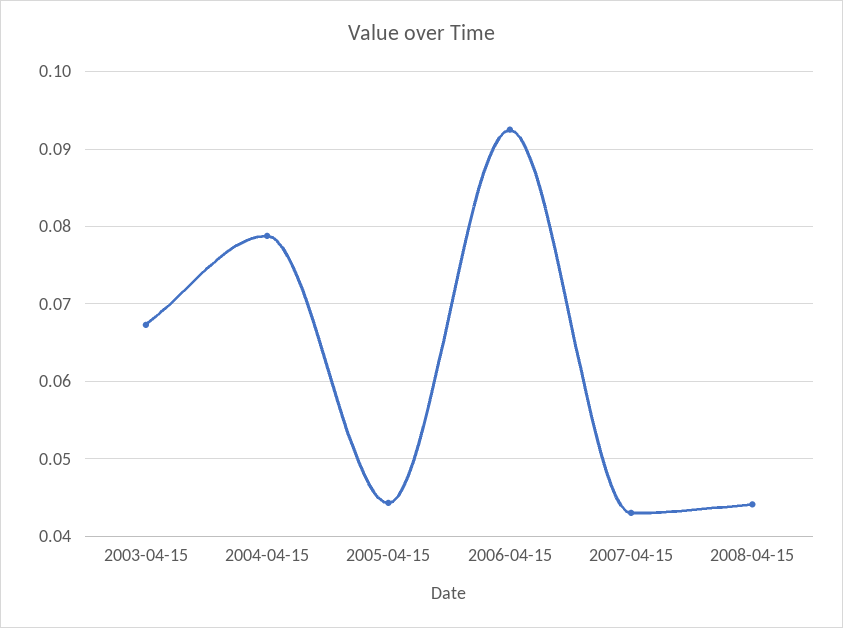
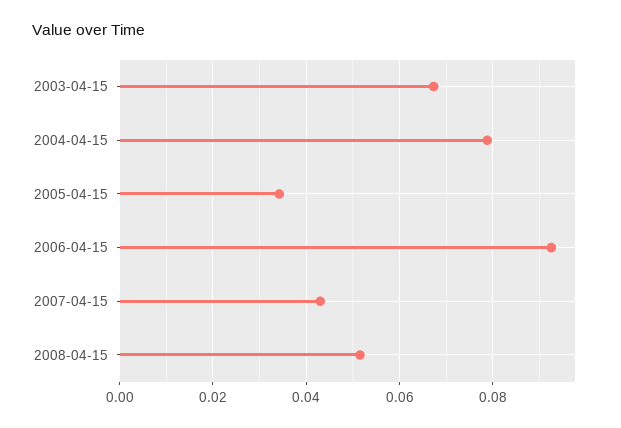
2005-04-15: 0.044 -> 0.034
2008-04-15: 0.044 -> 0.052

